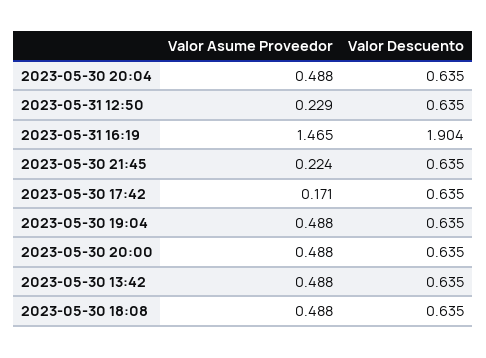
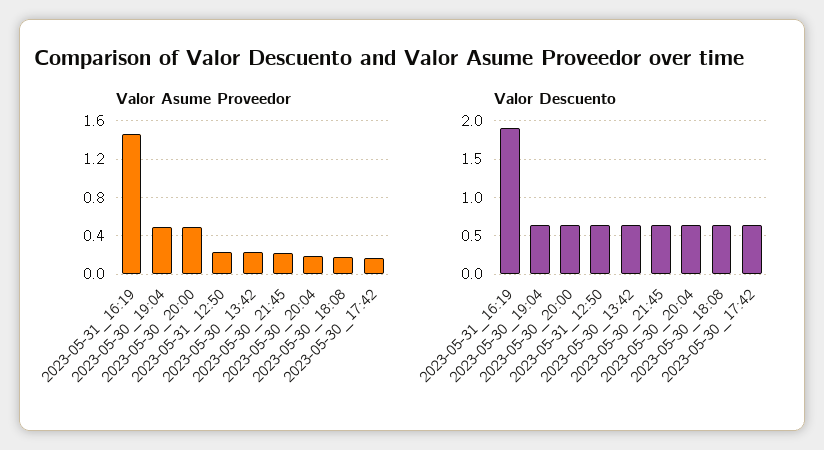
Valor Asume Proveedor, 2023-05-30 20:04: 0.488 -> 0.2
Valor Asume Proveedor, 2023-05-30 13:42: 0.488 -> 0.2
Valor Asume Proveedor, 2023-05-30 18:08: 0.488 -> 0.2

